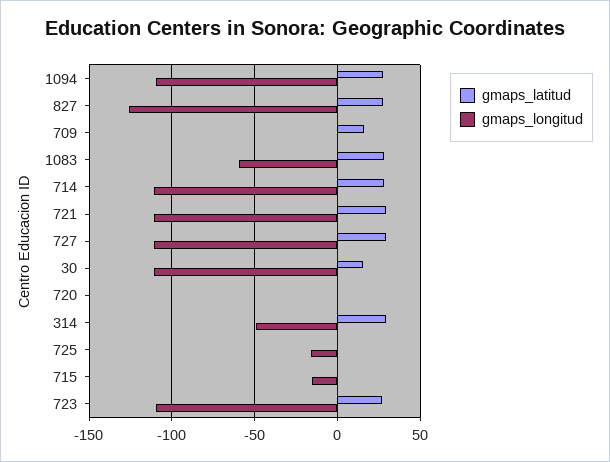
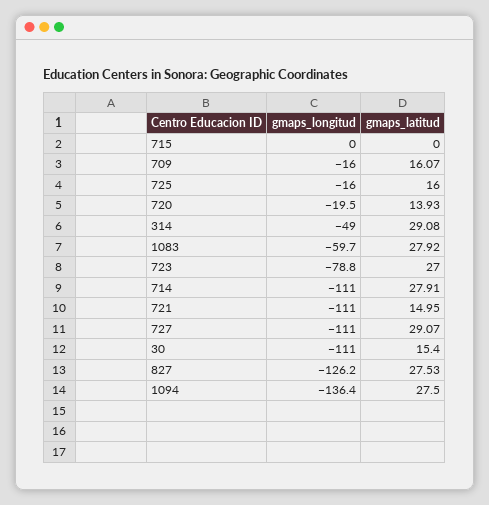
gmaps_longitud, 1094: -110 -> -136.4
gmaps_longitud, 709: 0 -> -16
gmaps_latitud, 721: 30 -> 14.95
gmaps_latitud, 720: 0 -> 13.93
gmaps_longitud, 720: 0 -> -19.5
gmaps_latitud, 725: 0 -> 16
gmaps_longitud, 715: -15 -> 0
gmaps_longitud, 723: -110 -> -78.8

